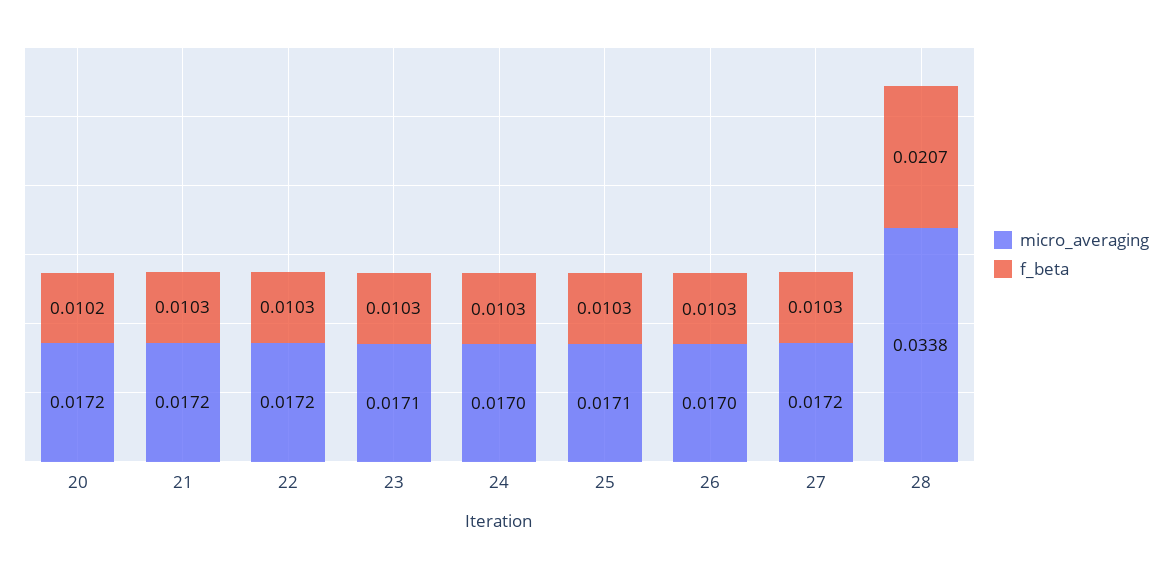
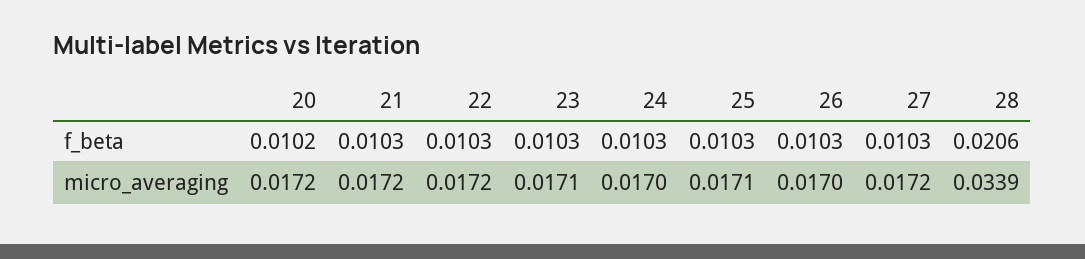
micro_averaging, 28: 0.0338 -> 0.0339
f_beta, 28: 0.0207 -> 0.0206

